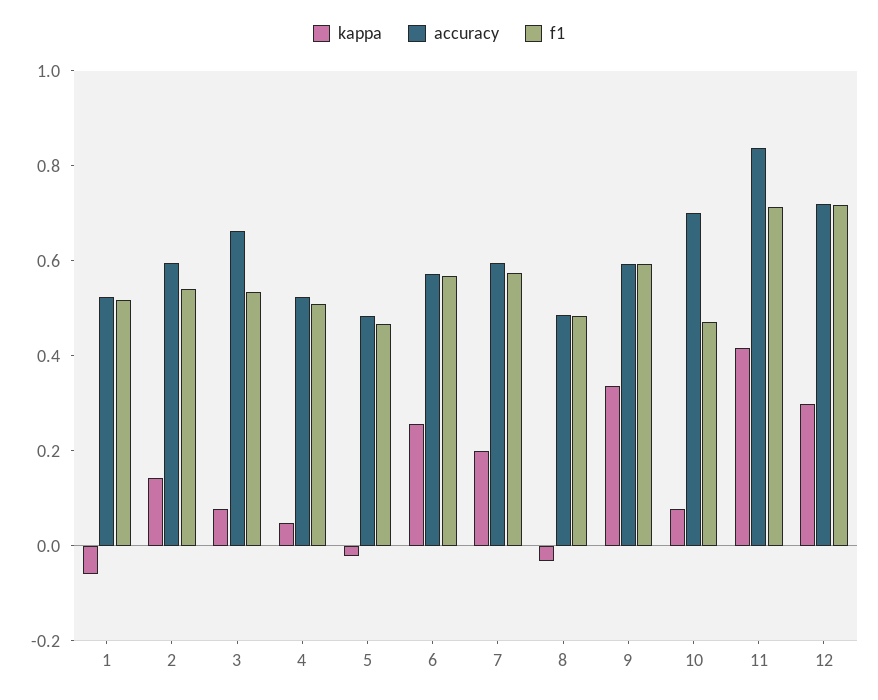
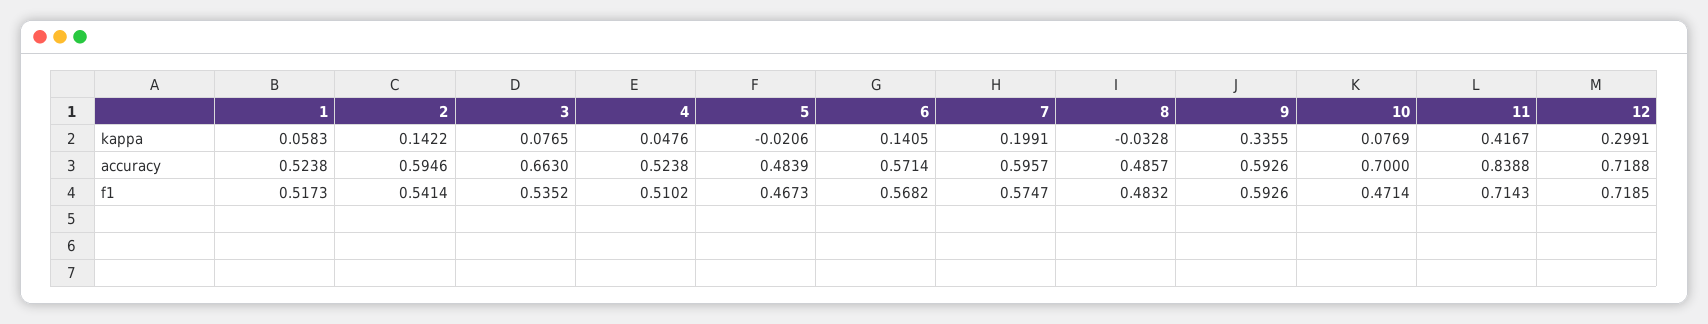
kappa, 1: -0.05 -> 0.0583
kappa, 6: 0.25 -> 0.1405

